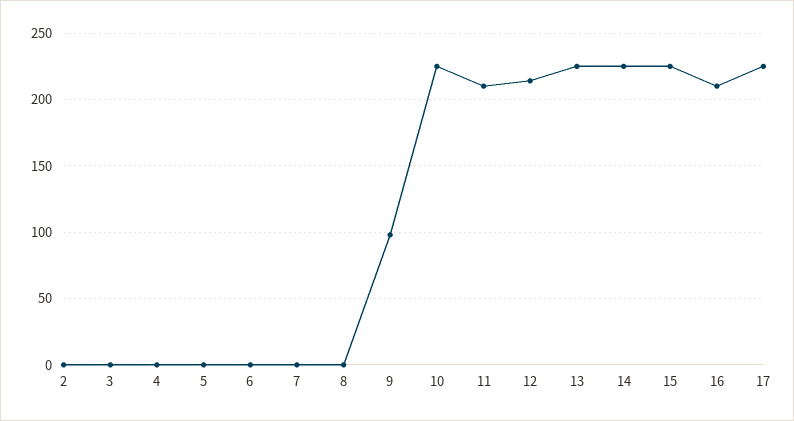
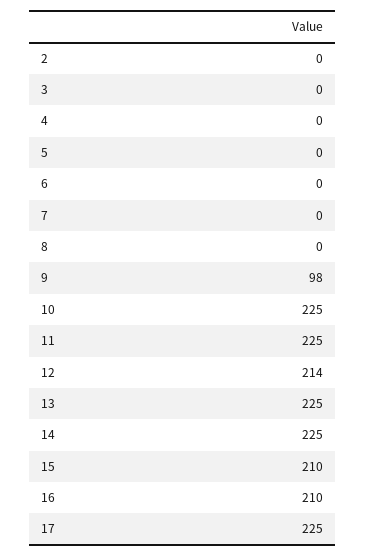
11: 210 -> 225
15: 225 -> 210

